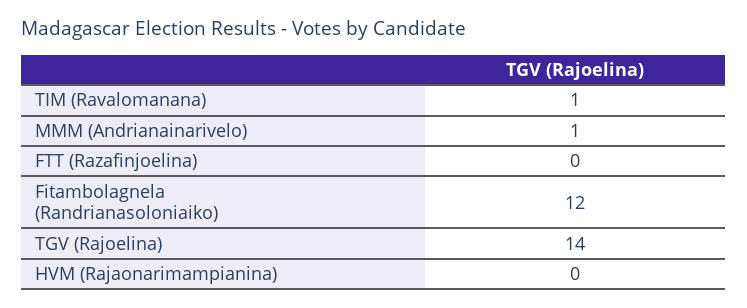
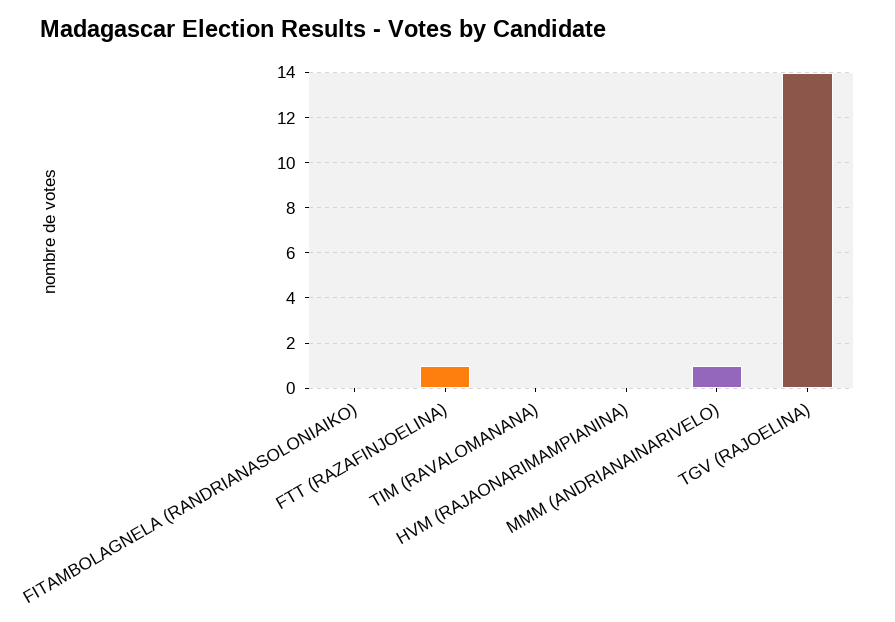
TIM (Ravalomanana): 1 -> 0
FTT (Razafinjoelina): 0 -> 1
Fitambolagnela (Randrianasoloniaiko): 12 -> 0

